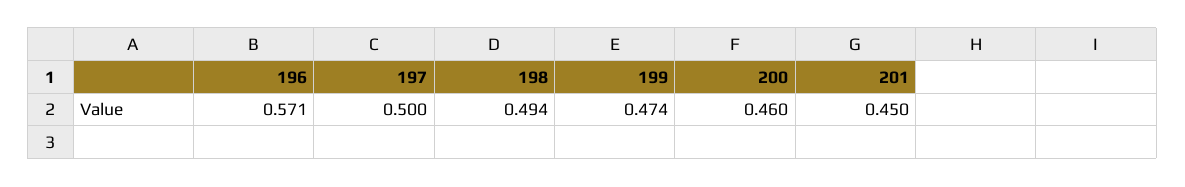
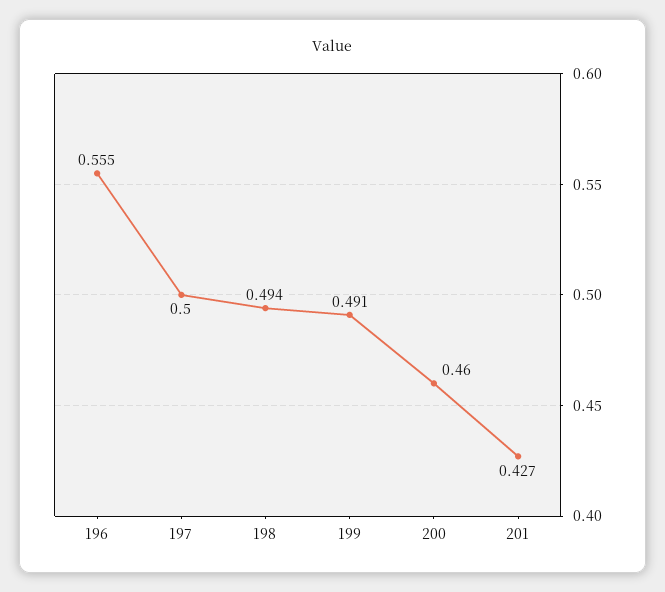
196: 0.571 -> 0.555
199: 0.474 -> 0.491
201: 0.45 -> 0.427

